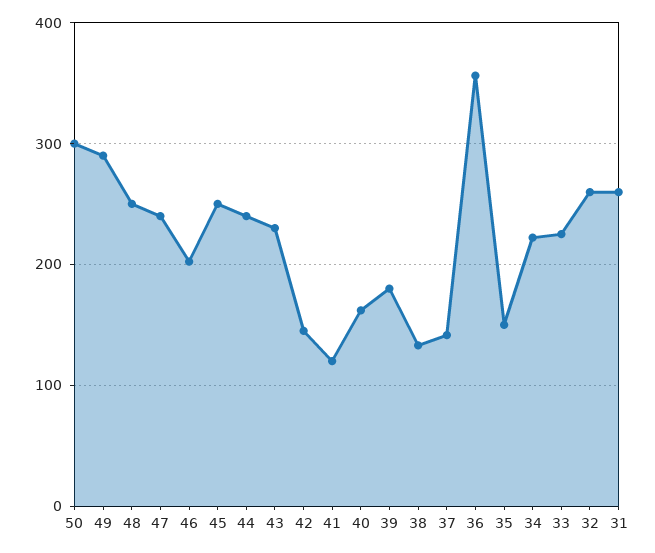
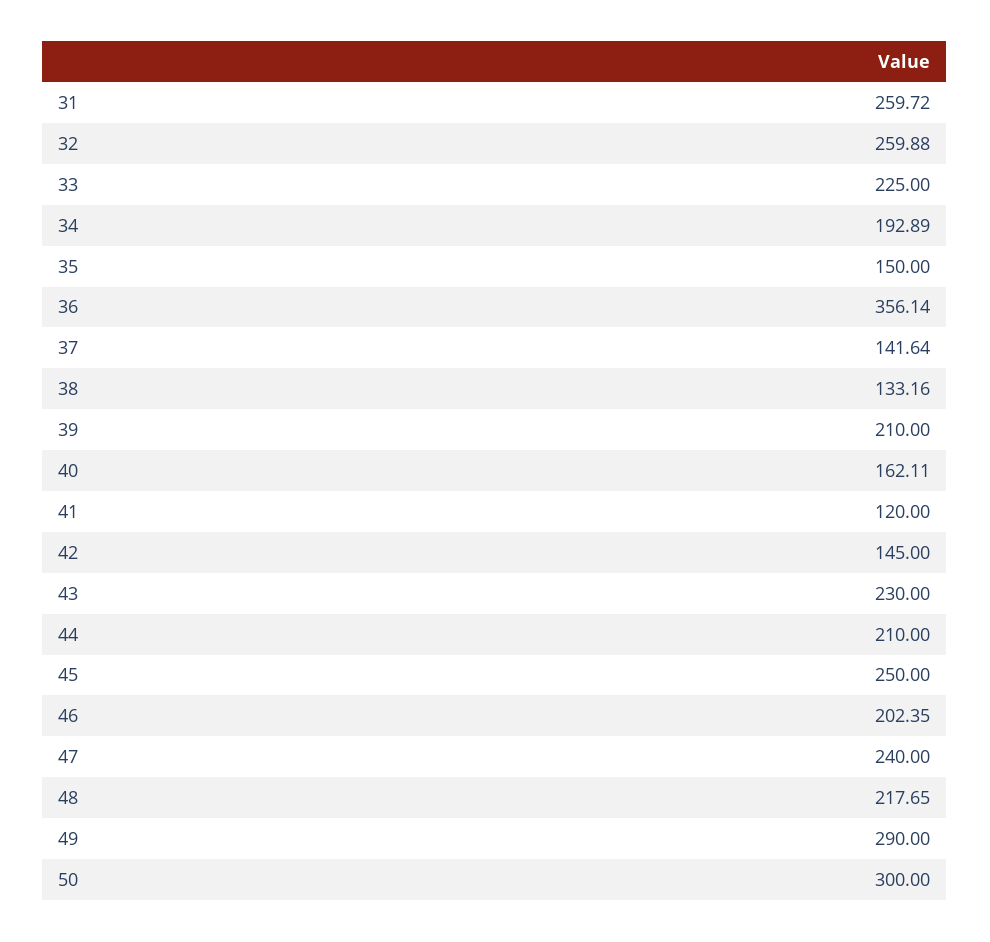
48: 250 -> 217.65
44: 240 -> 210
39: 180 -> 210
34: 220 -> 192.89

